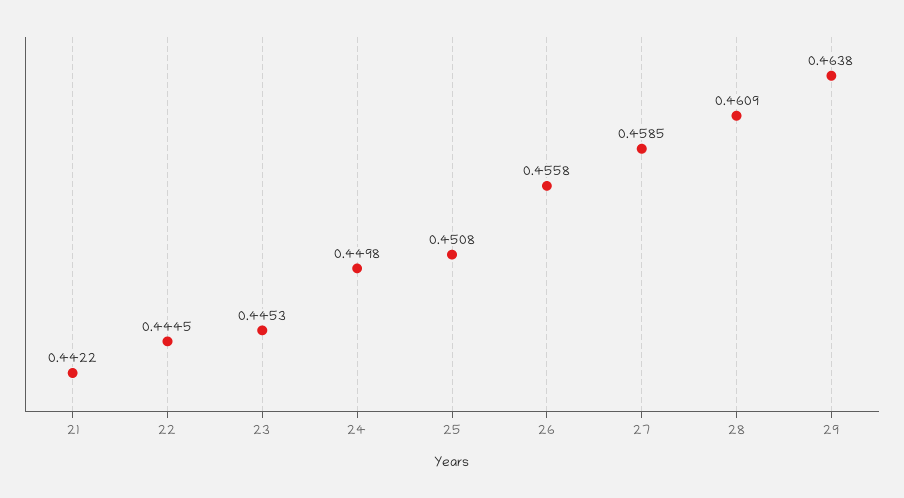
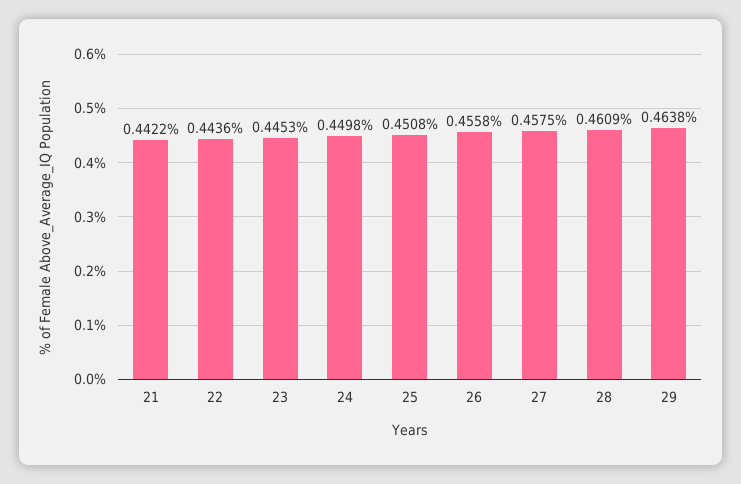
22: 0.4445 -> 0.4436
27: 0.4585 -> 0.4575

